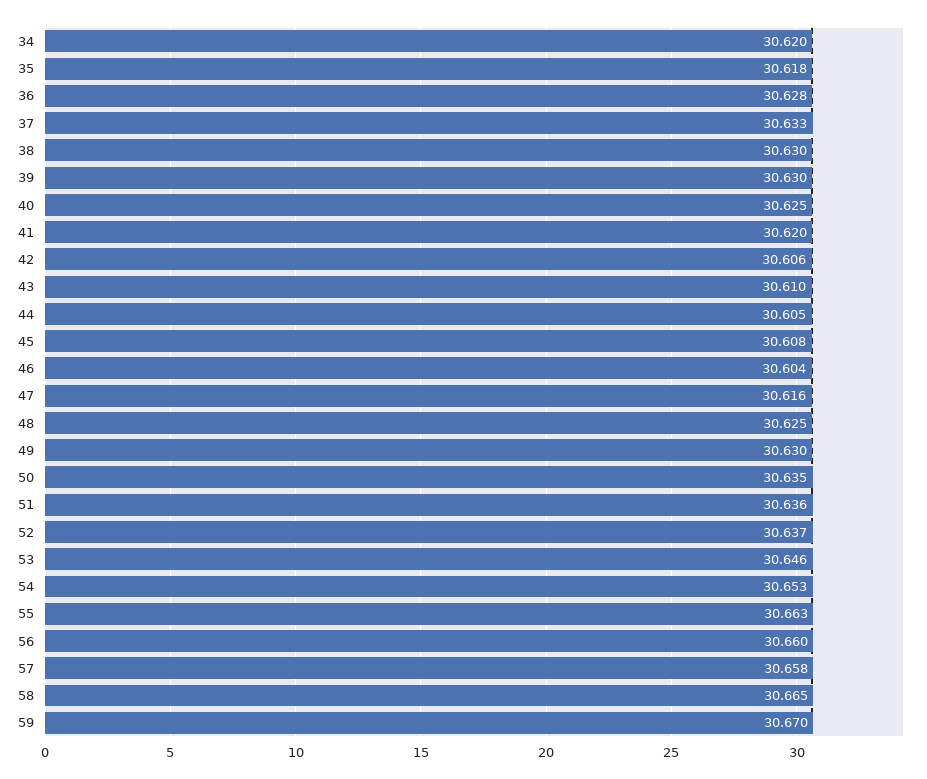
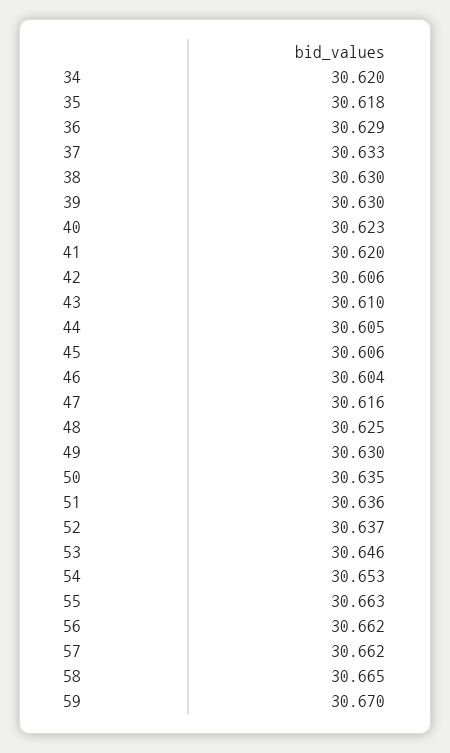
36: 30.628 -> 30.629
40: 30.625 -> 30.623
45: 30.608 -> 30.606
56: 30.66 -> 30.662
57: 30.658 -> 30.662

